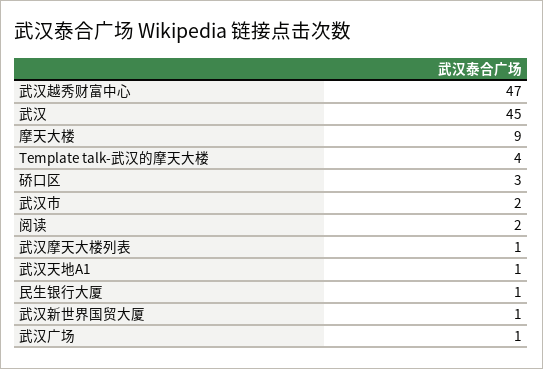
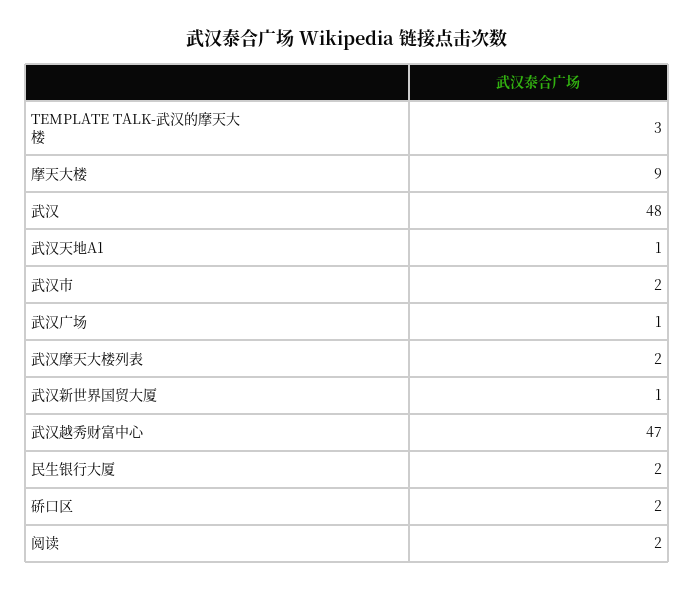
武汉: 45 -> 48
Template talk-武汉的摩天大楼: 4 -> 3
硚口区: 3 -> 2
武汉摩天大楼列表: 1 -> 2
民生银行大厦: 1 -> 2

